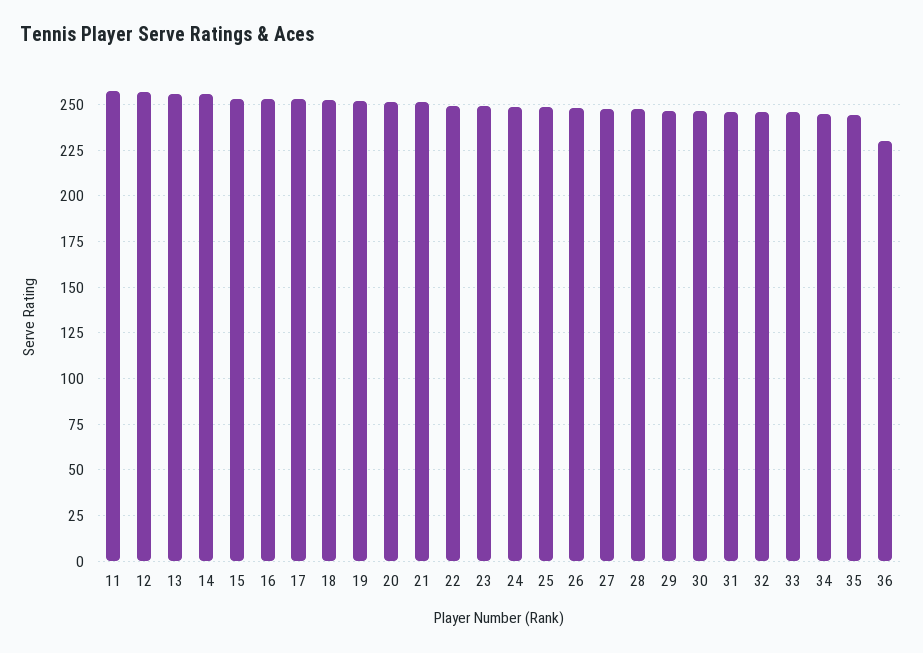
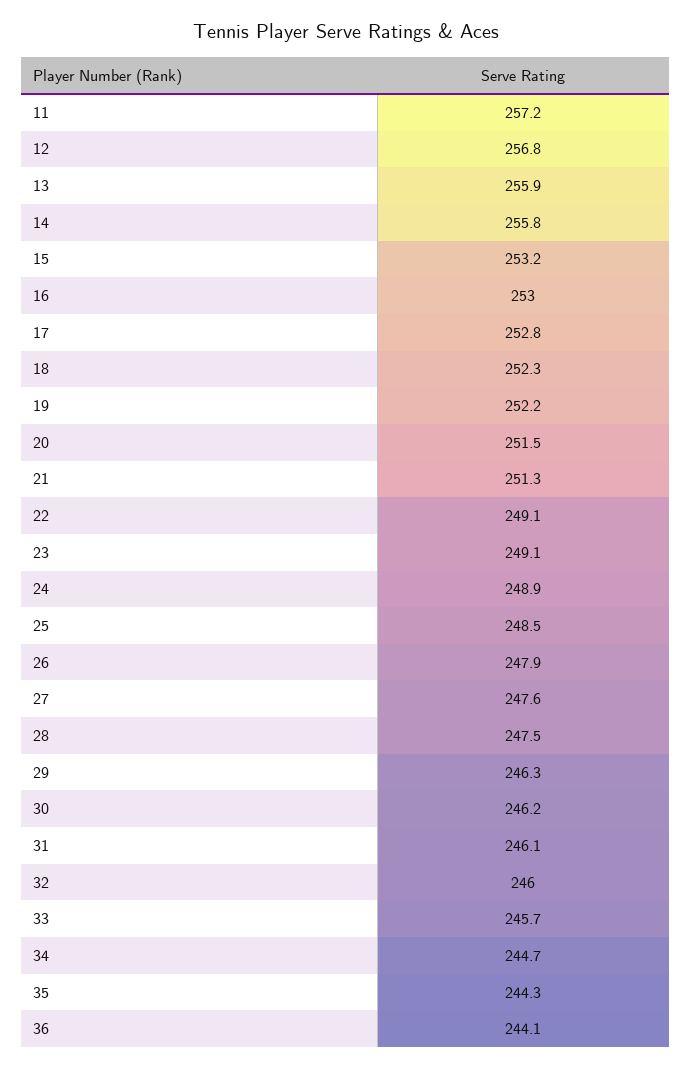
36: 230 -> 244.1

